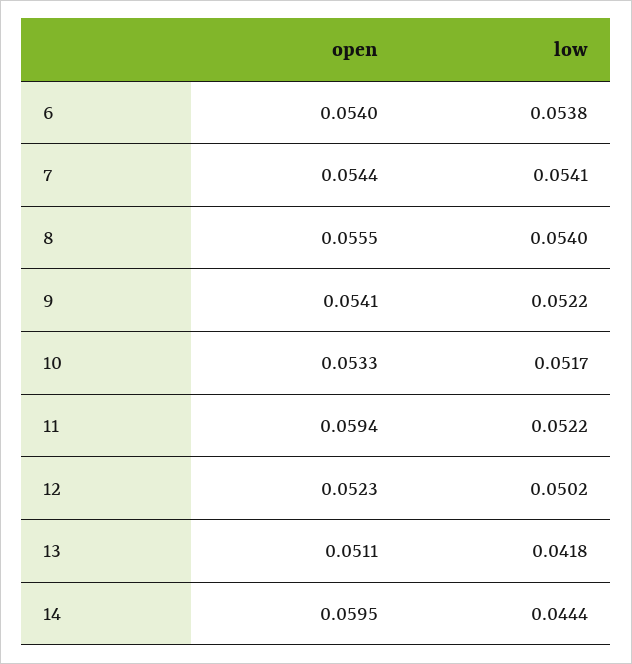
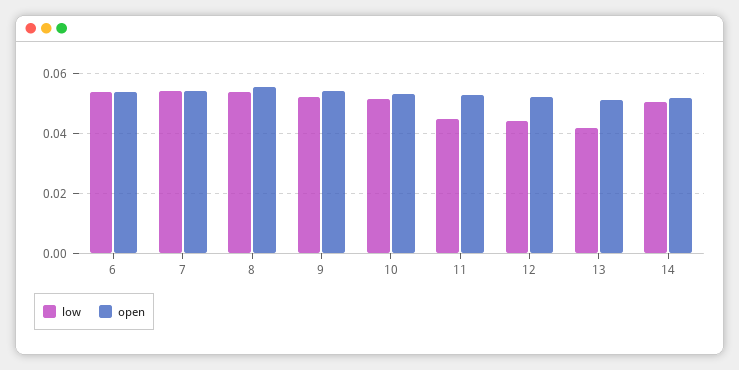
open, 11: 0.0594 -> 0.0525
low, 11: 0.0522 -> 0.045
low, 12: 0.0502 -> 0.045
open, 14: 0.0595 -> 0.0525
low, 14: 0.0444 -> 0.05

